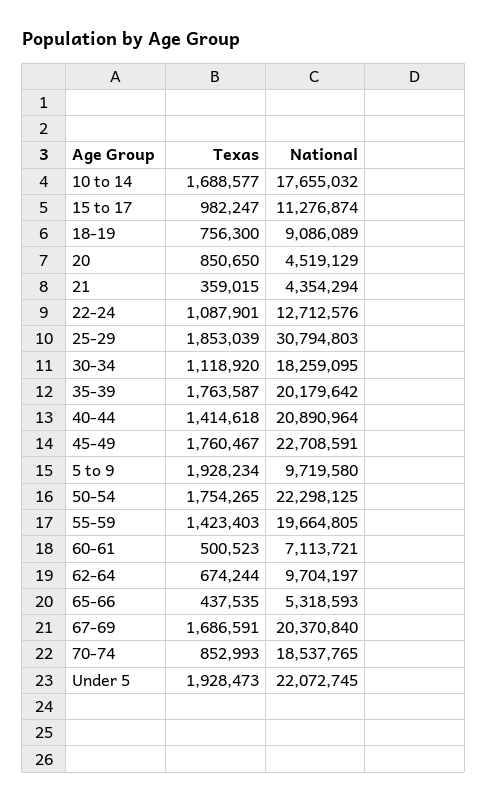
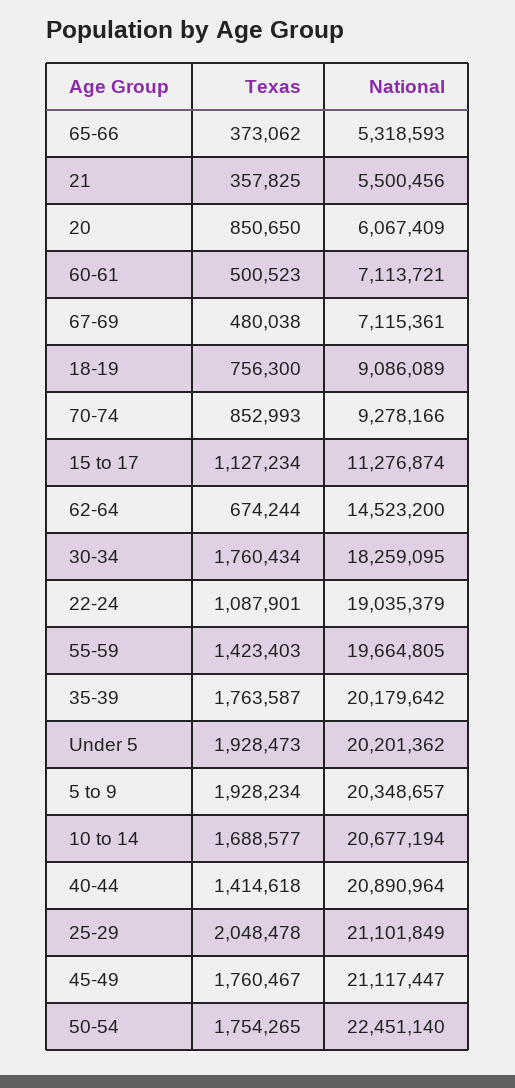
National, 10 to 14: 17655032 -> 20677194
Texas, 15 to 17: 982247 -> 1127234
National, 20: 4519129 -> 6067409
Texas, 21: 359015 -> 357825
National, 21: 4354294 -> 5500456
National, 22-24: 12712576 -> 19035379
Texas, 25-29: 1853039 -> 2048478
National, 25-29: 30794803 -> 21101849
Texas, 30-34: 1118920 -> 1760434
National, 45-49: 22708591 -> 21117447
National, 5 to 9: 9719580 -> 20348657
National, 50-54: 22298125 -> 22451140
National, 62-64: 9704197 -> 14523200
Texas, 65-66: 437535 -> 373062
Texas, 67-69: 1686591 -> 480038
National, 67-69: 20370840 -> 7115361
National, 70-74: 18537765 -> 9278166
National, Under 5: 22072745 -> 20201362

